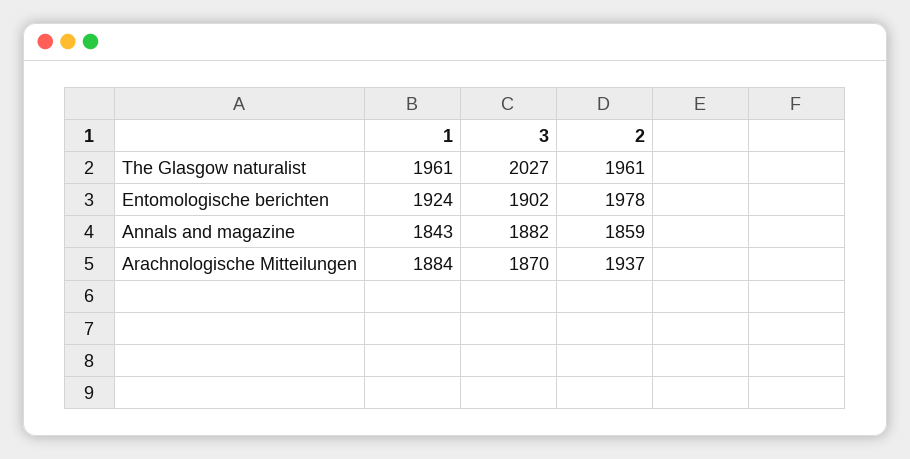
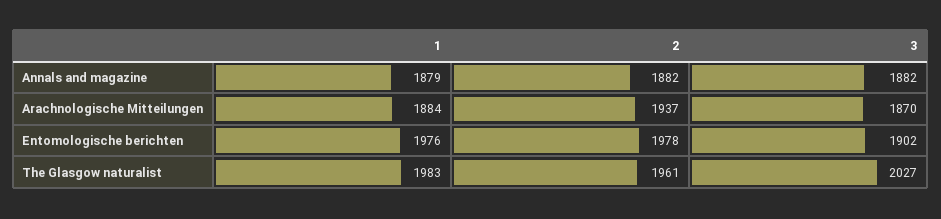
1, The Glasgow naturalist: 1961 -> 1983
1, Entomologische berichten: 1924 -> 1976
1, Annals and magazine: 1843 -> 1879
2, Annals and magazine: 1859 -> 1882

